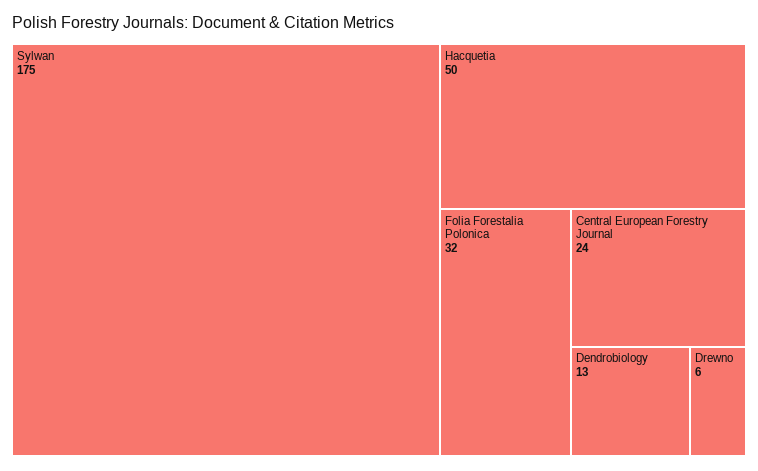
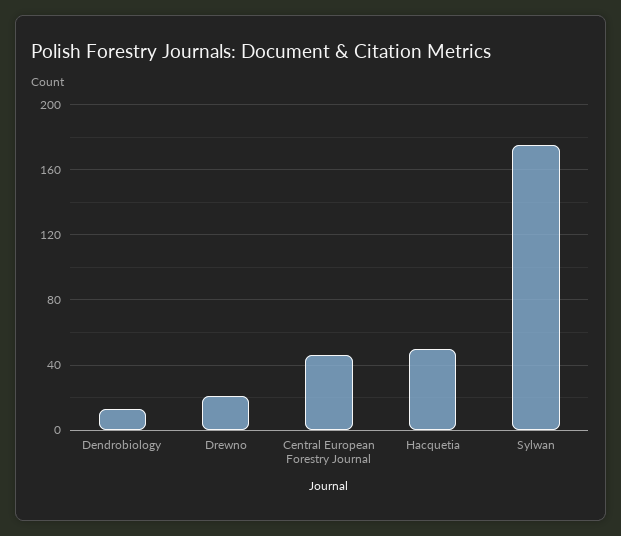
Folia Forestalia Polonica: 32 -> none
Central European Forestry Journal: 24 -> 45
Drewno: 6 -> 20

